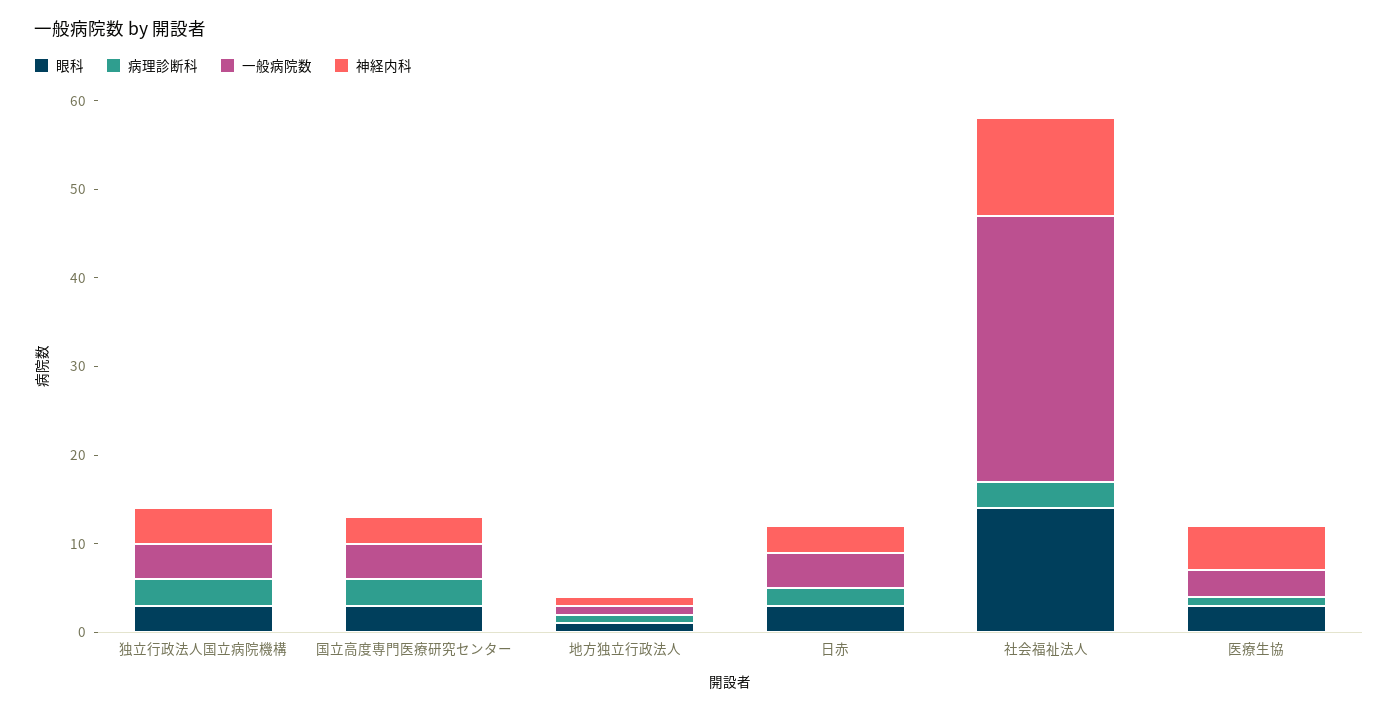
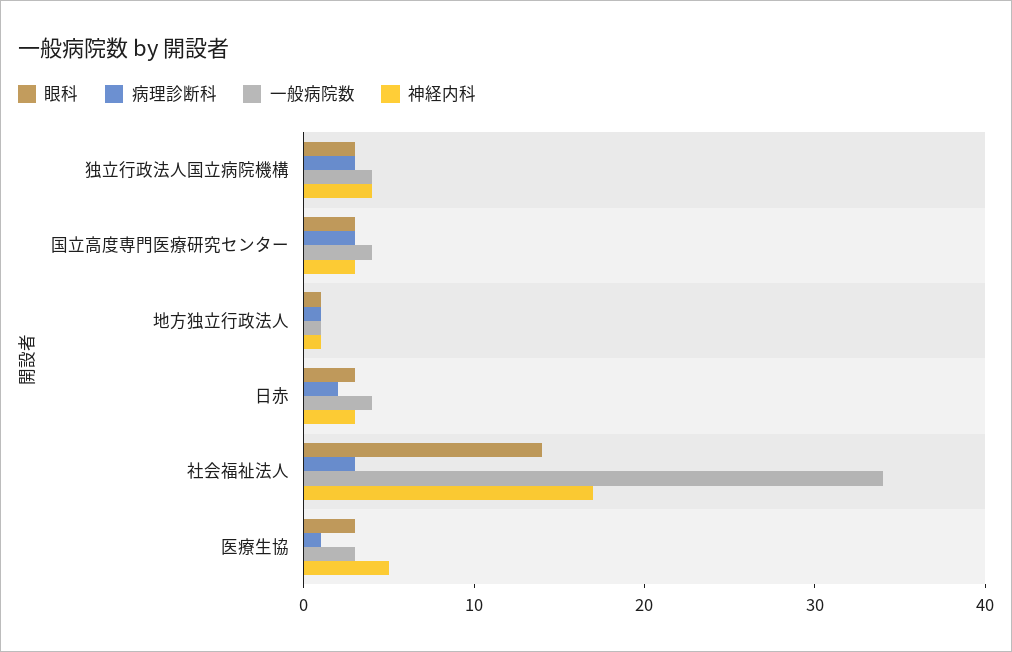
一般病院数, 社会福祉法人: 30 -> 34
神経内科, 社会福祉法人: 11 -> 17

